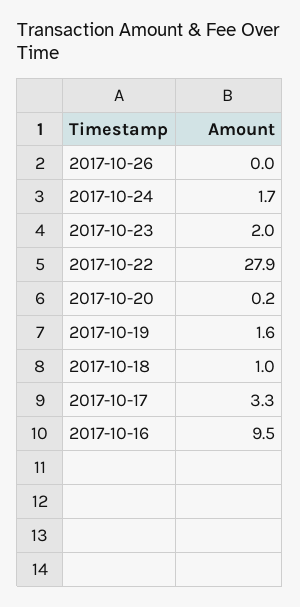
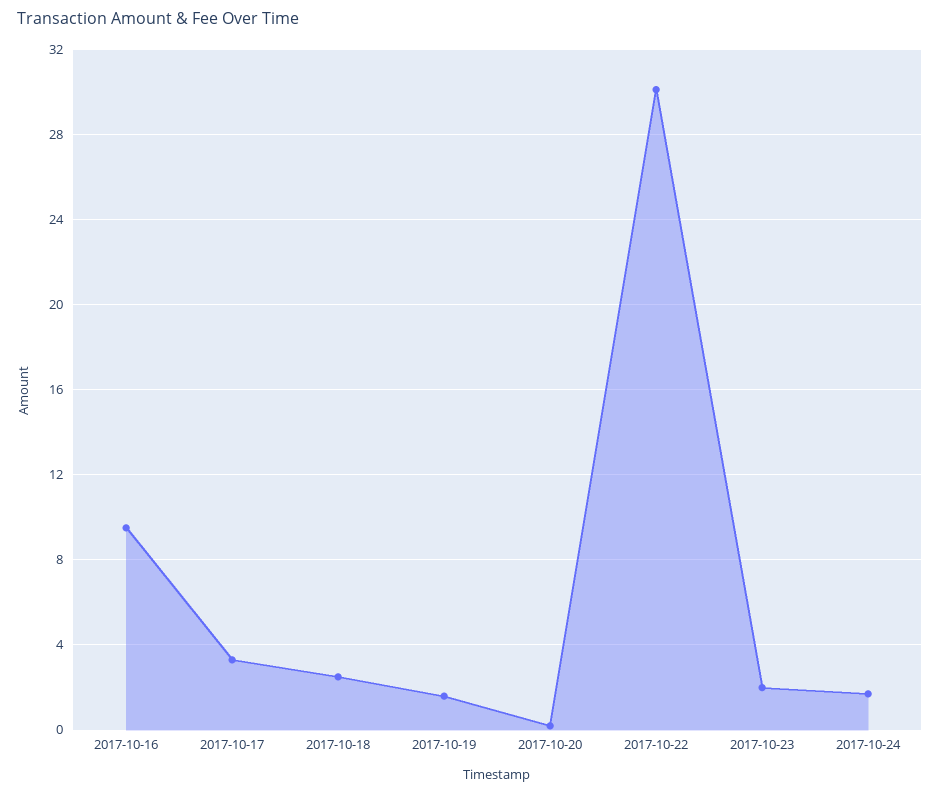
2017-10-26: 0 -> none
2017-10-22: 27.9 -> 30
2017-10-18: 1 -> 2.5

